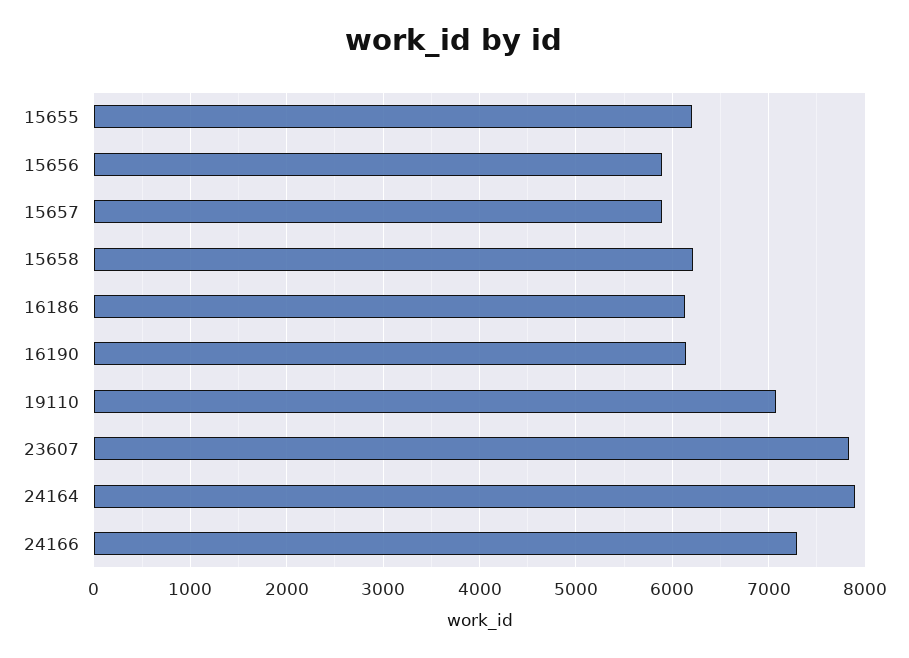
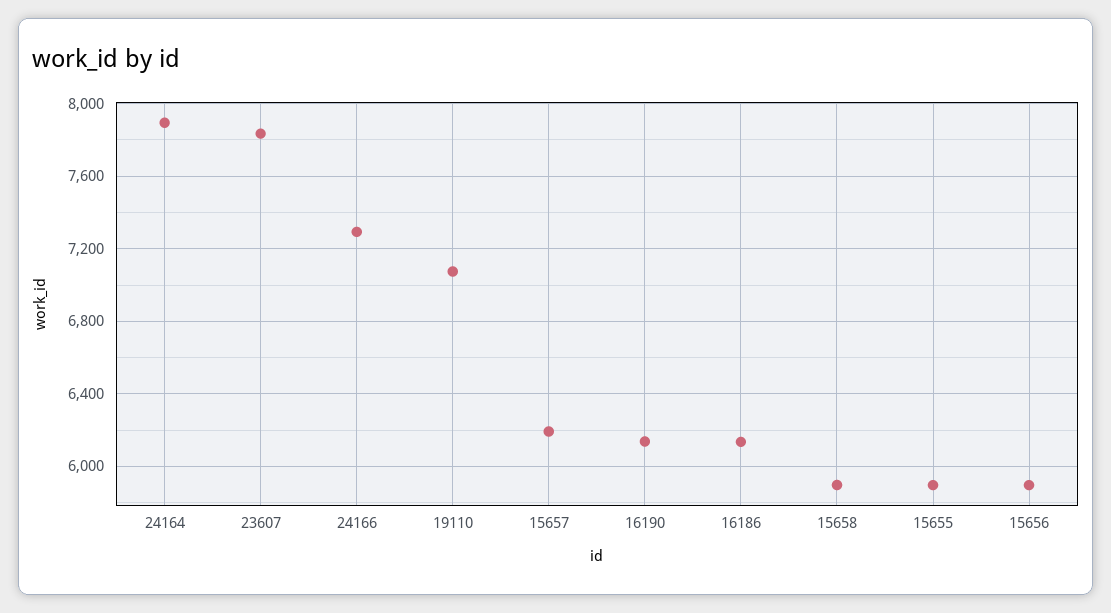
15655: 6200 -> 5900
15657: 5900 -> 6200
15658: 6200 -> 5900

